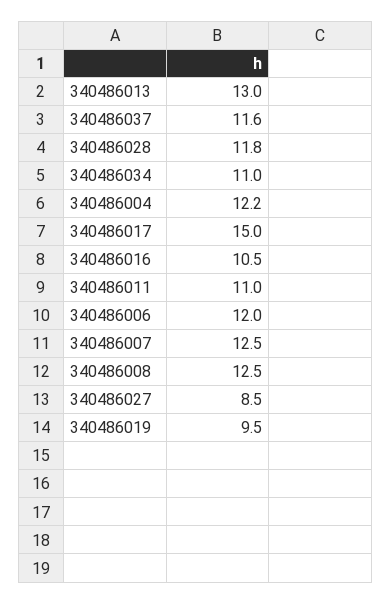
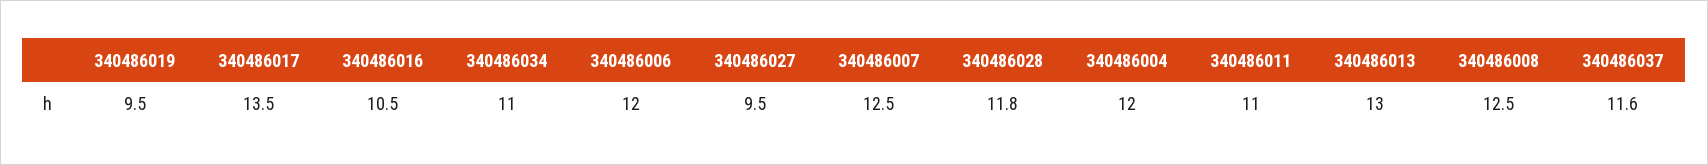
340486004: 12.2 -> 12
340486017: 15 -> 13.5
340486027: 8.5 -> 9.5

